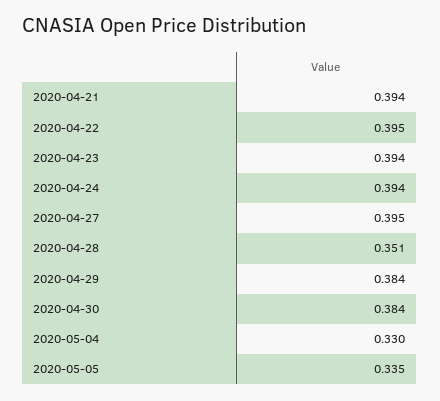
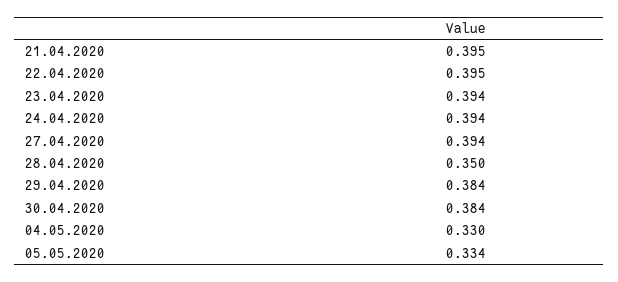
2020-04-21: 0.394 -> 0.395
2020-04-27: 0.395 -> 0.394
2020-04-28: 0.351 -> 0.35
2020-05-05: 0.335 -> 0.334

